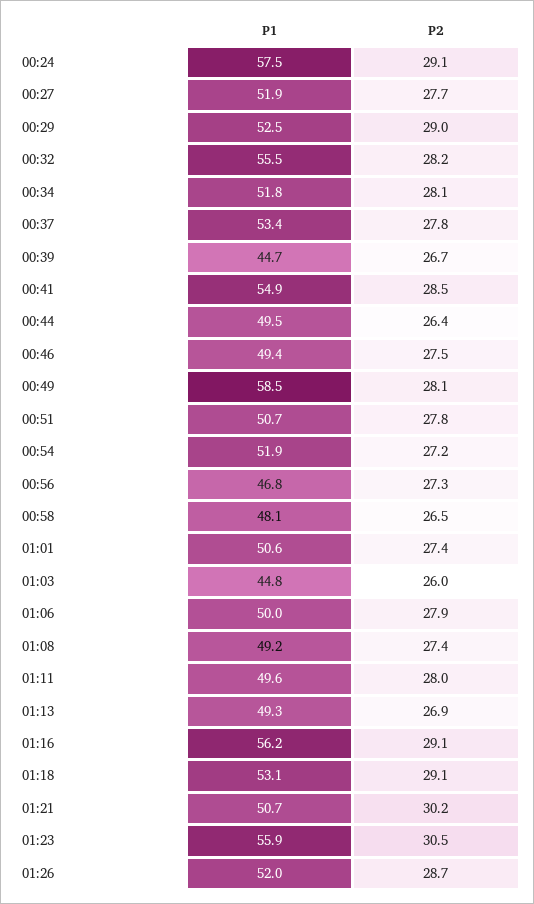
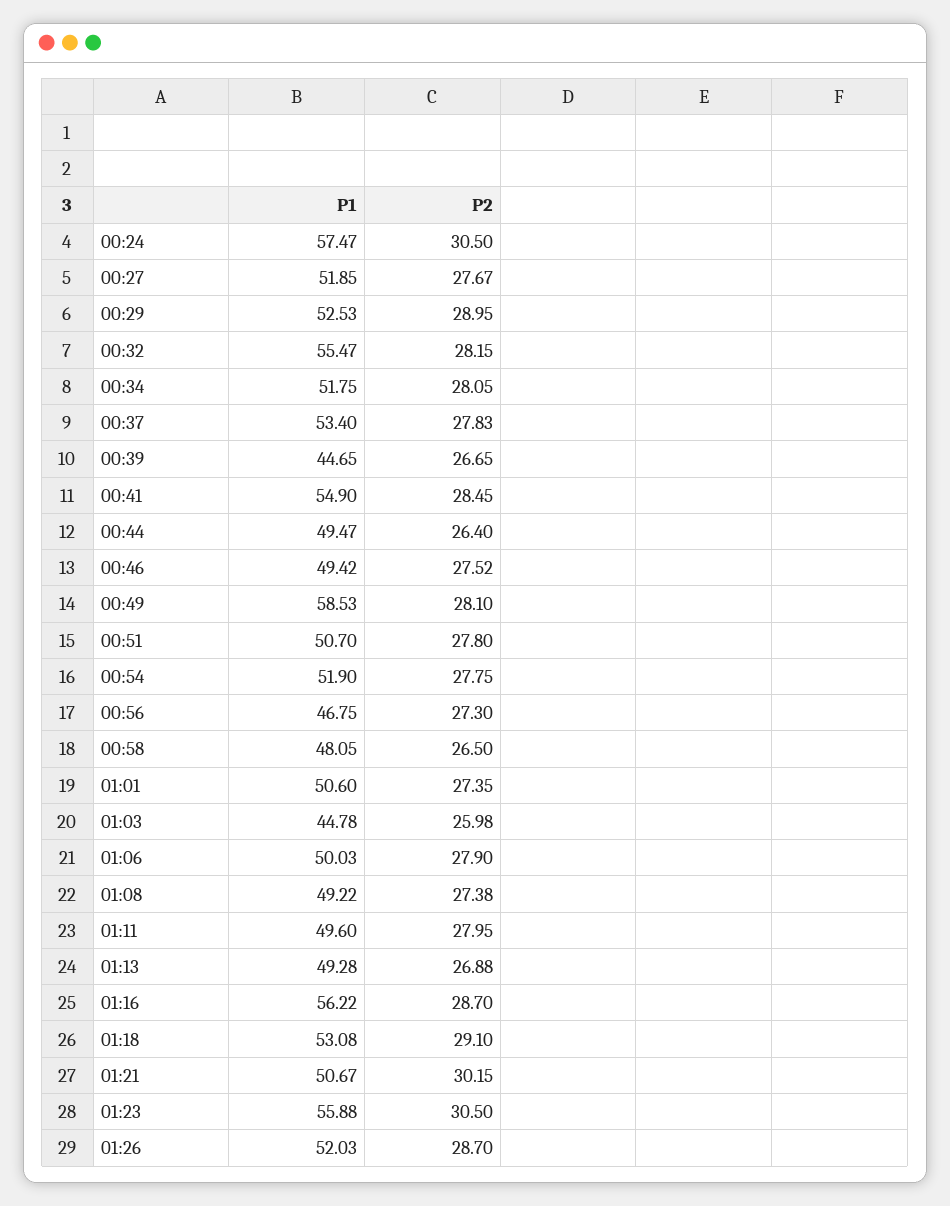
P2, 00:24: 29.1 -> 30.5
P2, 00:54: 27.2 -> 27.75
P2, 01:16: 29.1 -> 28.7

